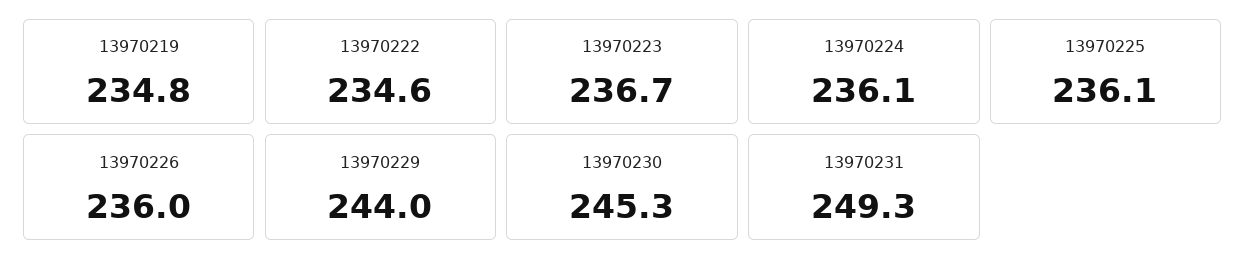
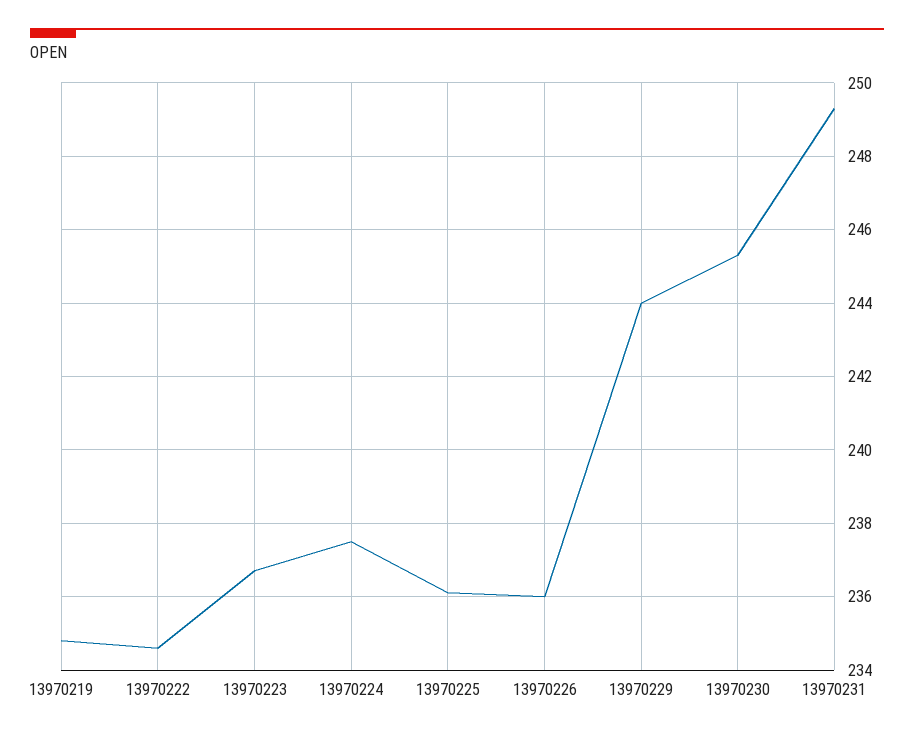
13970224: 236.1 -> 237.5

